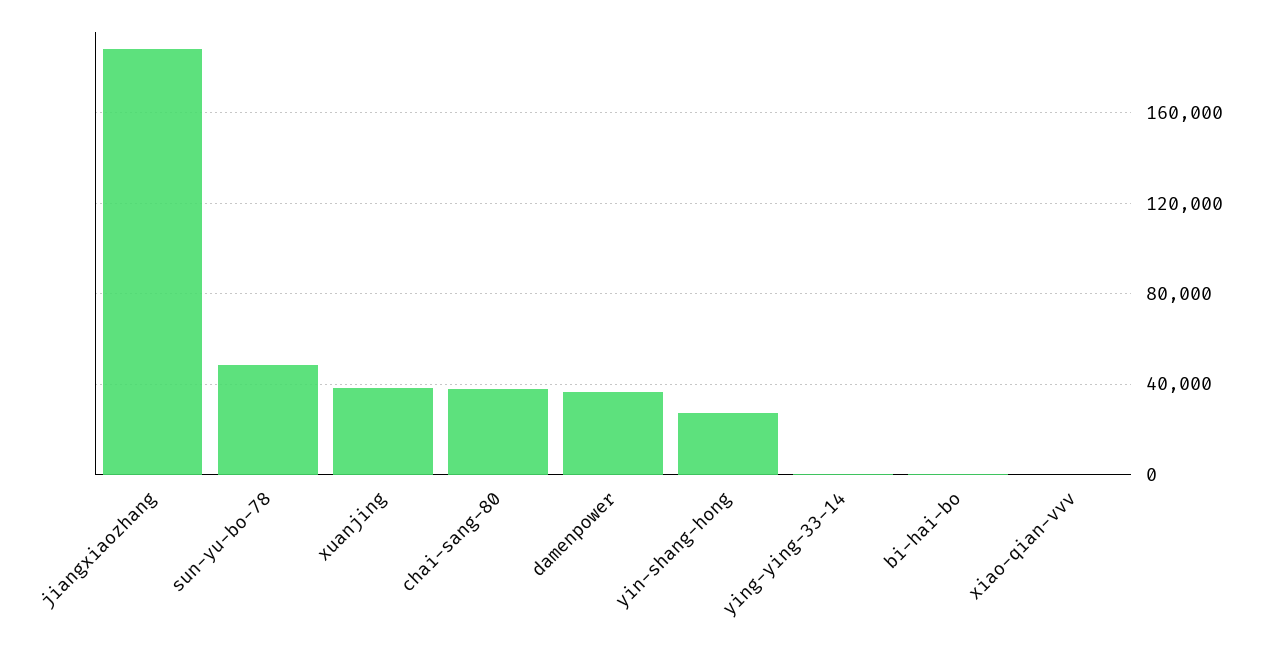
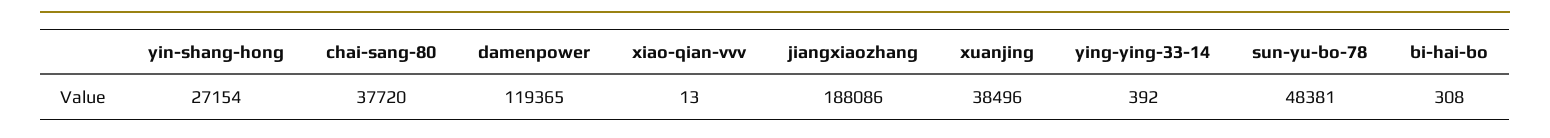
damenpower: 35000 -> 119365

